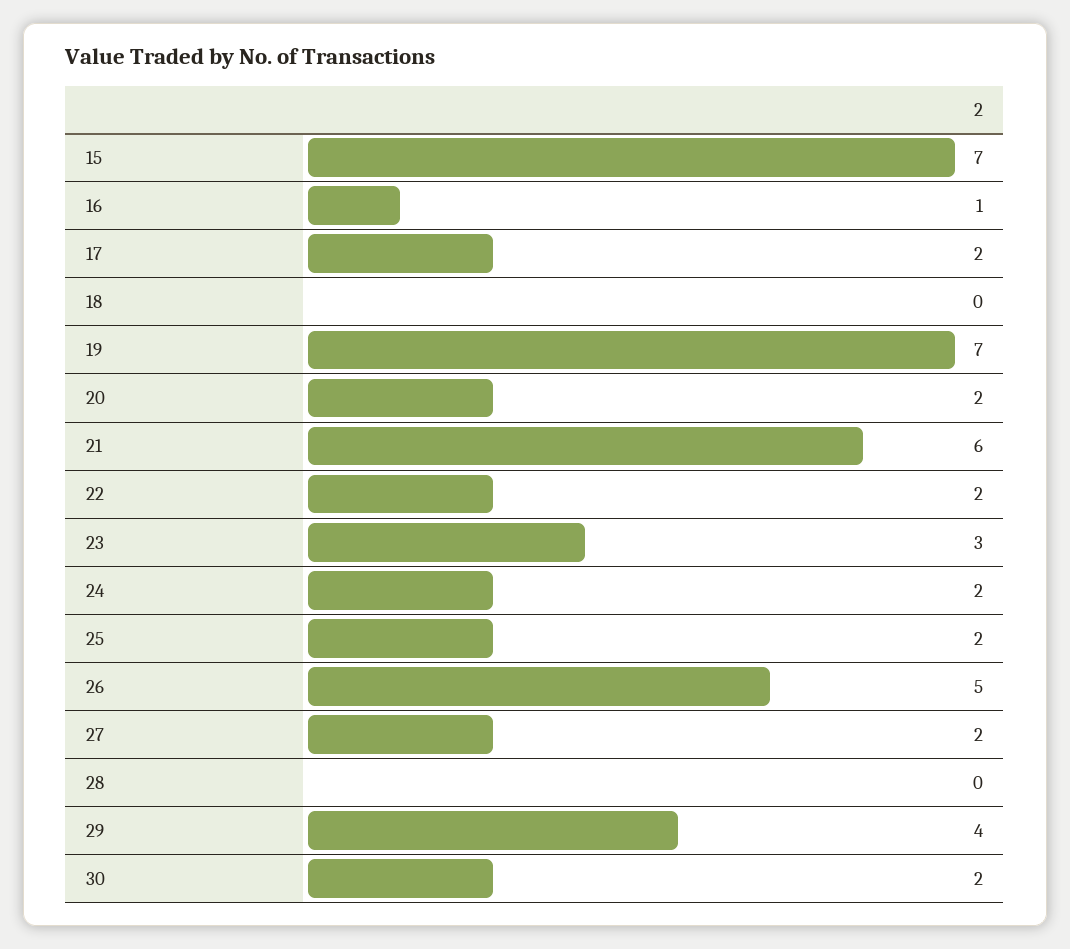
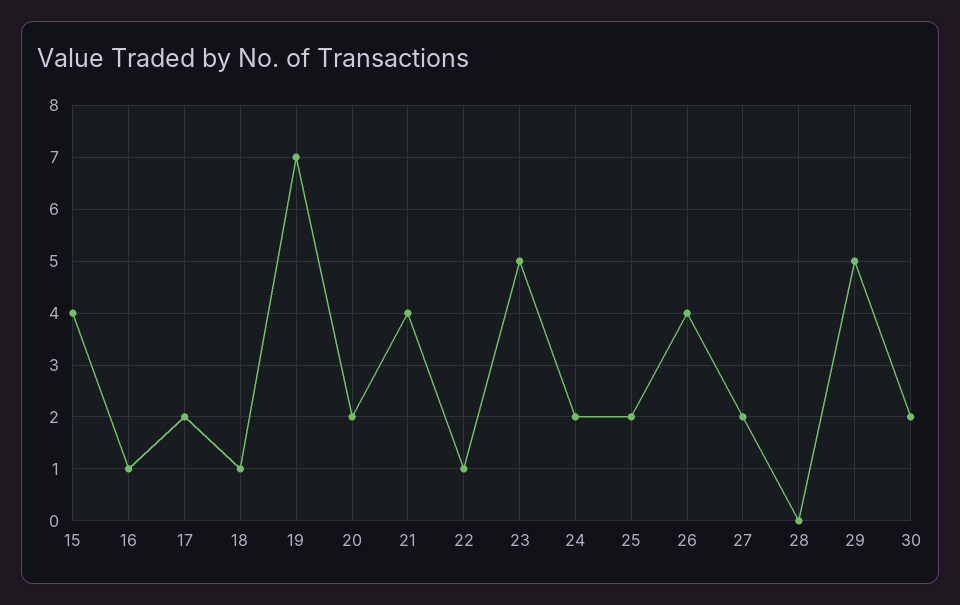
15: 7 -> 4
18: 0 -> 1
21: 6 -> 4
22: 2 -> 1
23: 3 -> 5
26: 5 -> 4
29: 4 -> 5

